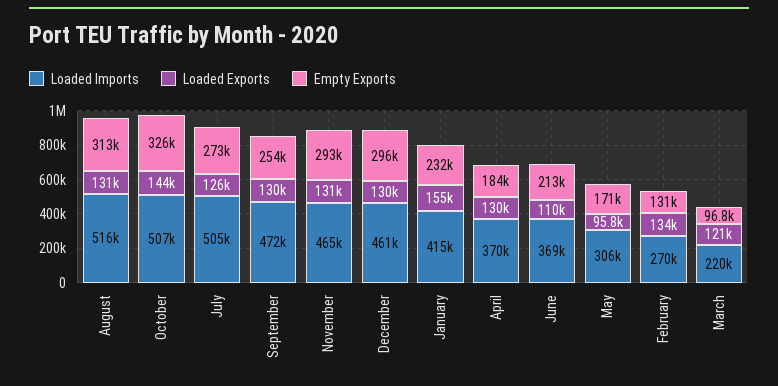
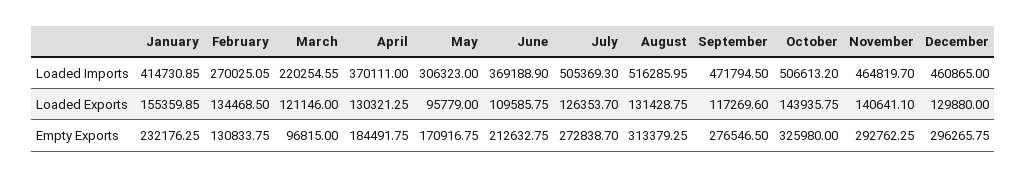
Loaded Exports, September: 130000 -> 117269.6
Empty Exports, September: 254000 -> 276546.5
Loaded Exports, November: 131000 -> 140641.1

